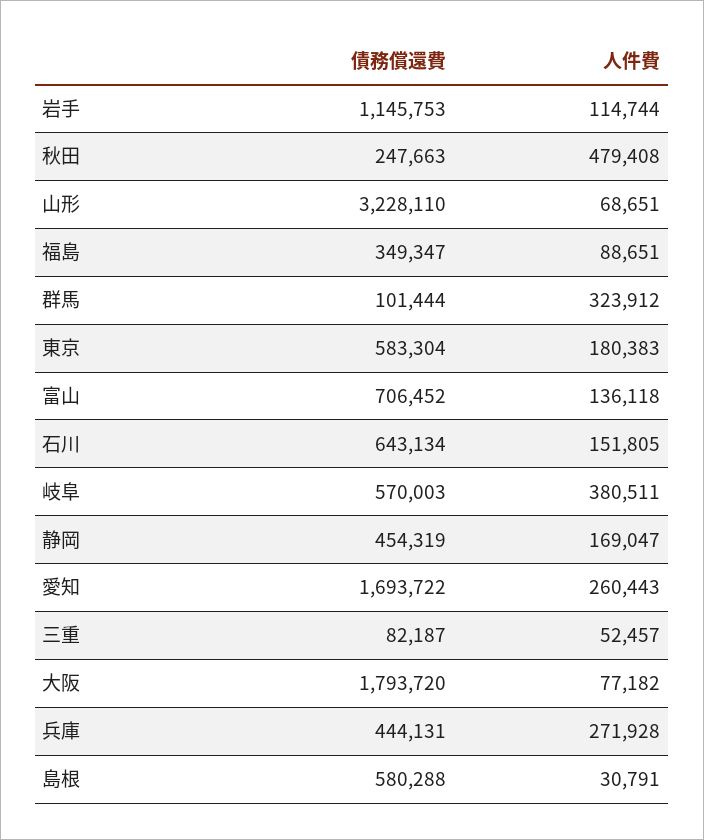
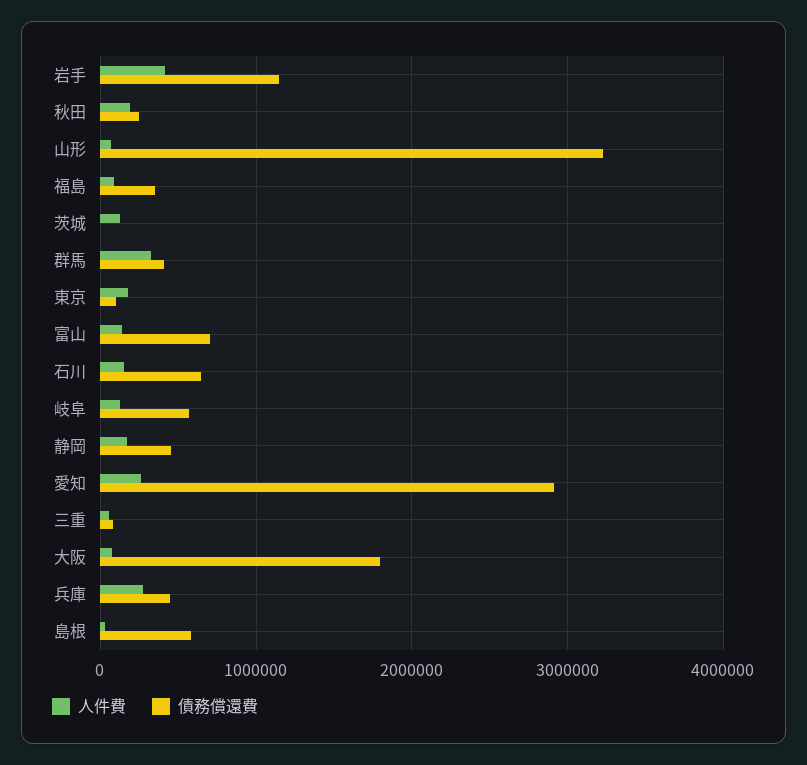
人件費, 岩手: 114744 -> 400000
人件費, 秋田: 479408 -> 200000
債務償還費, 群馬: 101444 -> 400000
債務償還費, 東京: 583304 -> 100000
人件費, 岐阜: 380511 -> 100000
債務償還費, 愛知: 1693722 -> 2900000
人件費, 茨城: none -> 100000
債務償還費, 茨城: none -> 0

